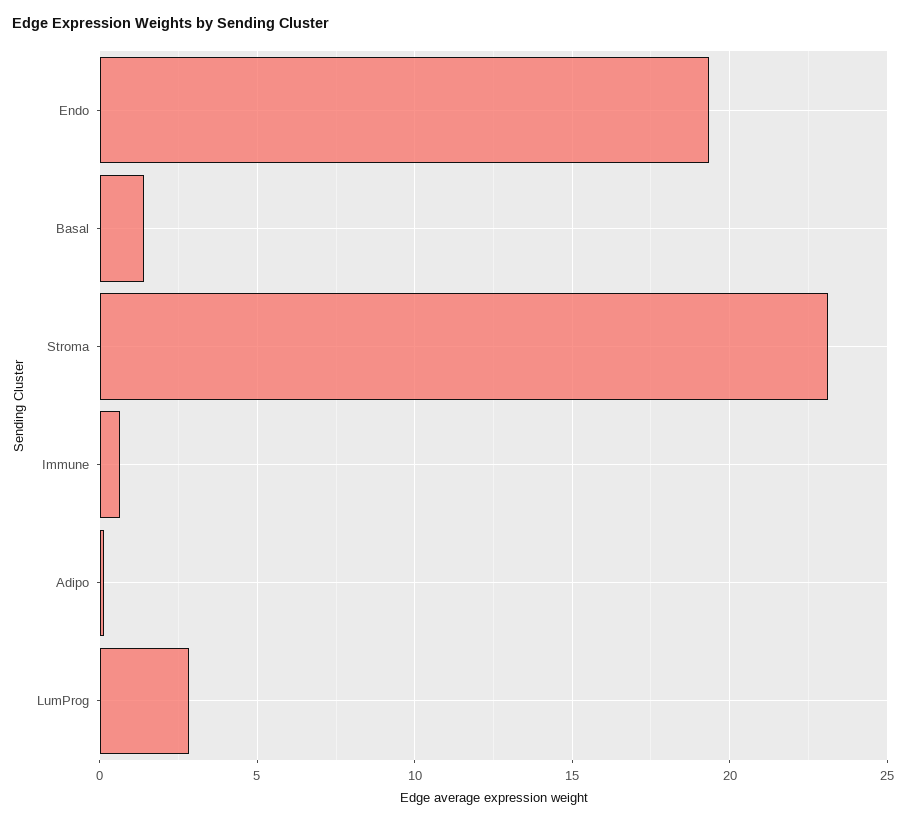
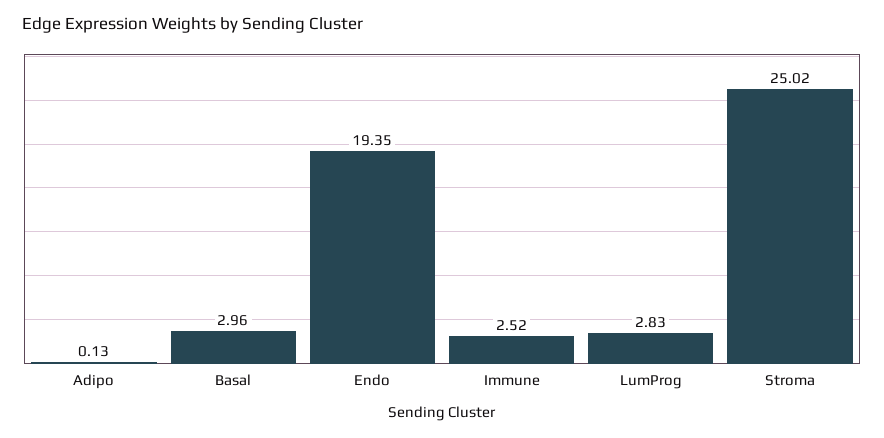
Basal: 1.5 -> 2.96
Stroma: 23 -> 25.02
Immune: 0.5 -> 2.52

